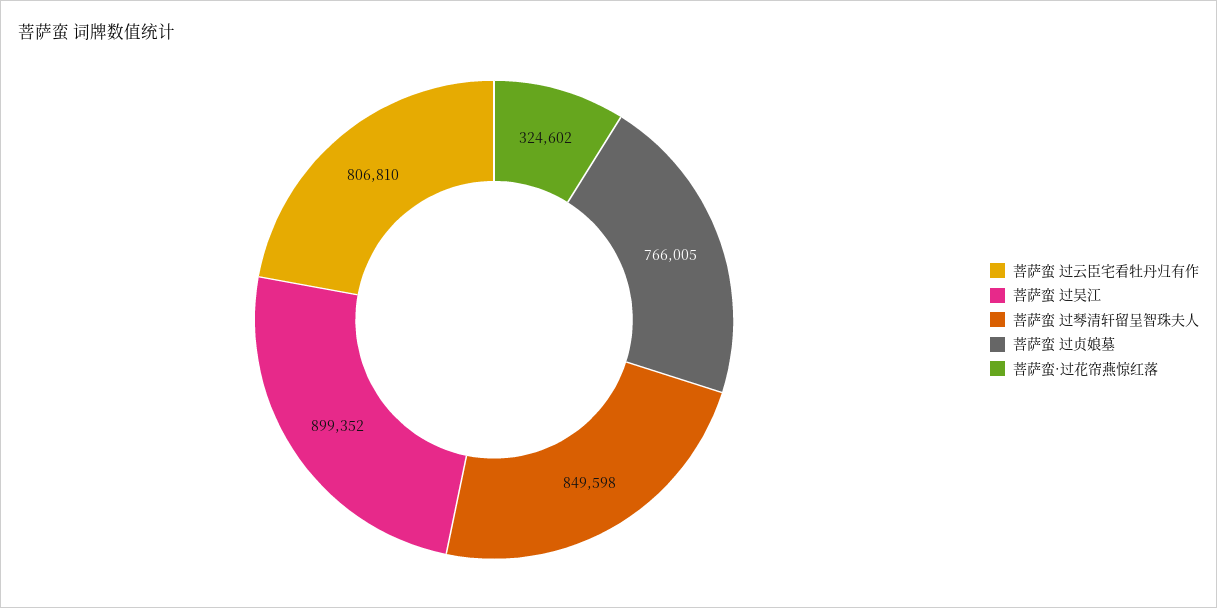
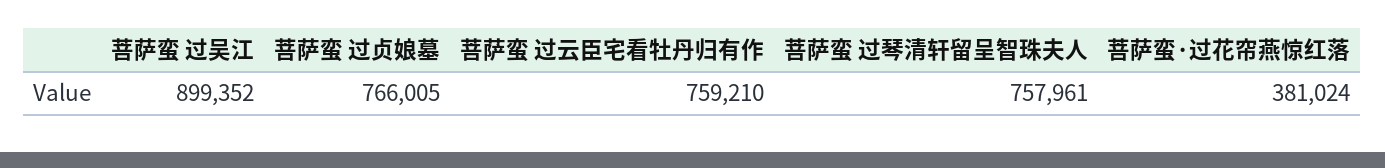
菩萨蛮 过云臣宅看牡丹归有作: 806810 -> 759210
菩萨蛮 过琴清轩留呈智珠夫人: 849598 -> 757961
菩萨蛮·过花帘燕惊红落: 324602 -> 381024

